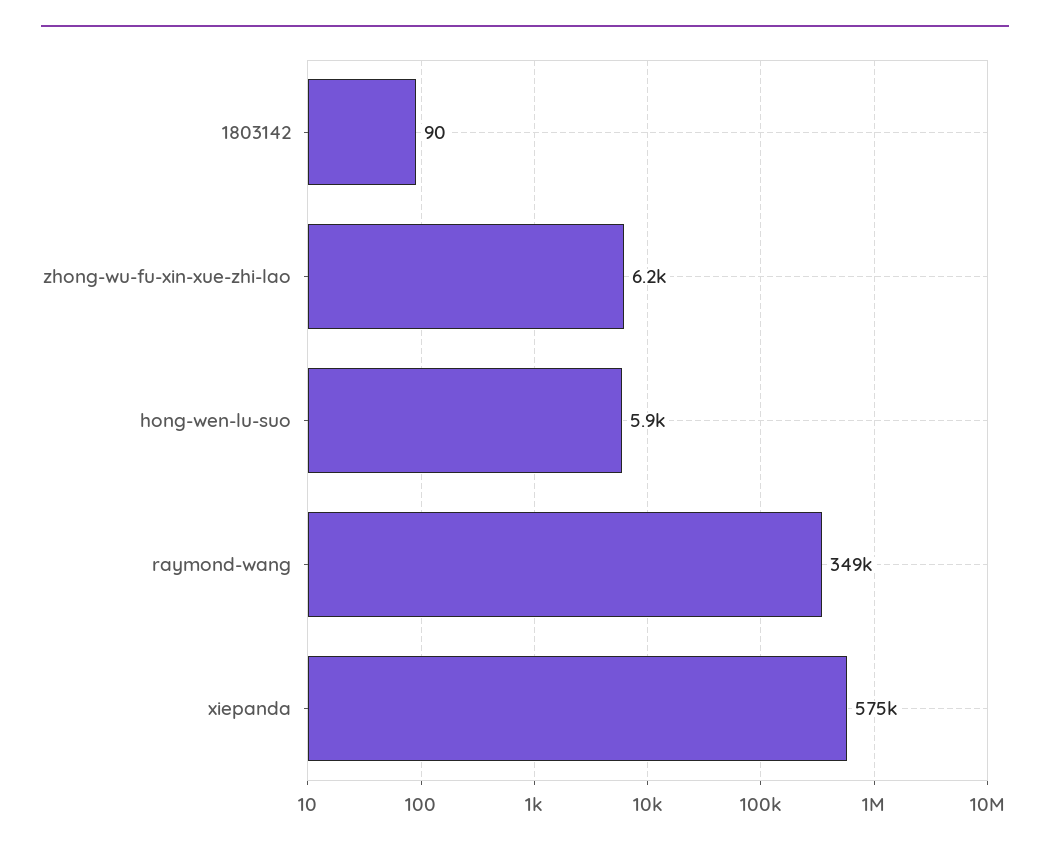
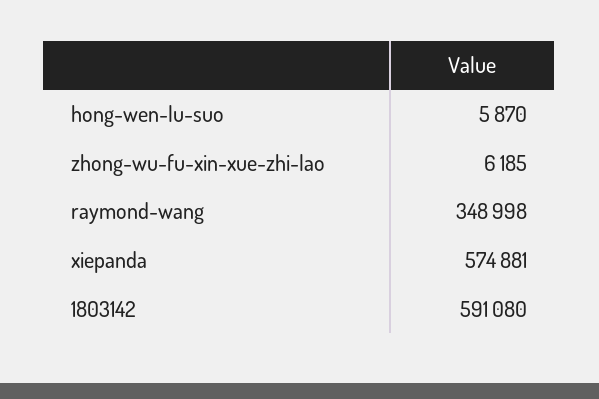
1803142: 90 -> 591080

